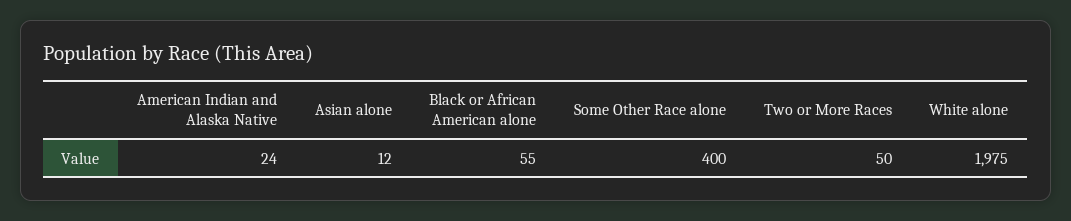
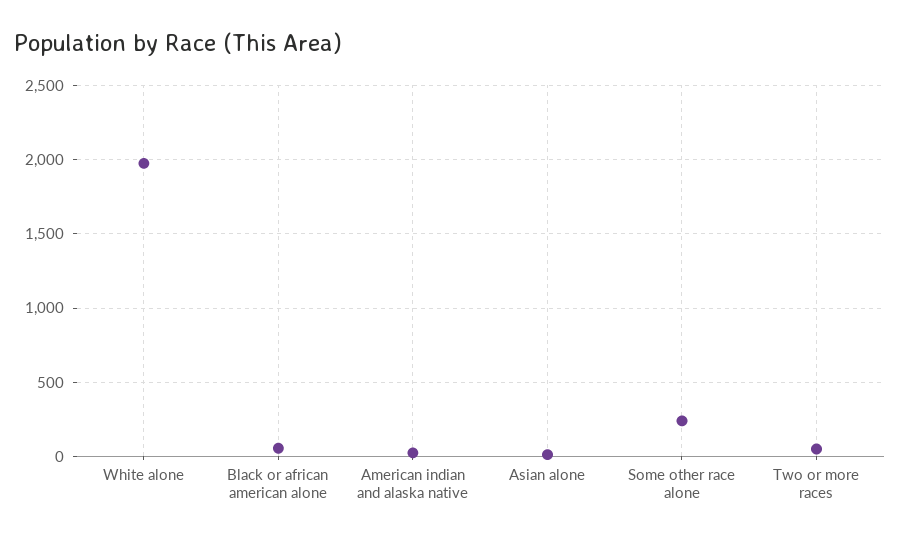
Some Other Race alone: 400 -> 250

